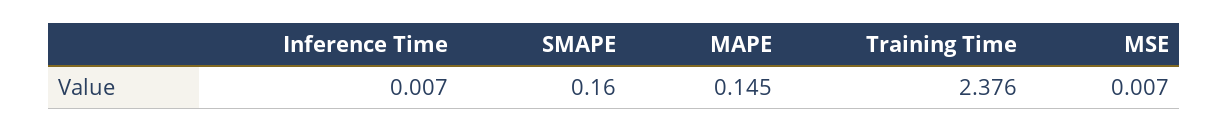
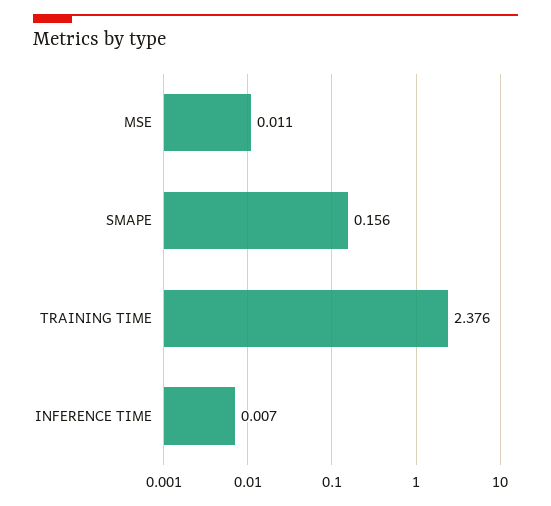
SMAPE: 0.16 -> 0.156
MAPE: 0.145 -> none
MSE: 0.007 -> 0.011

